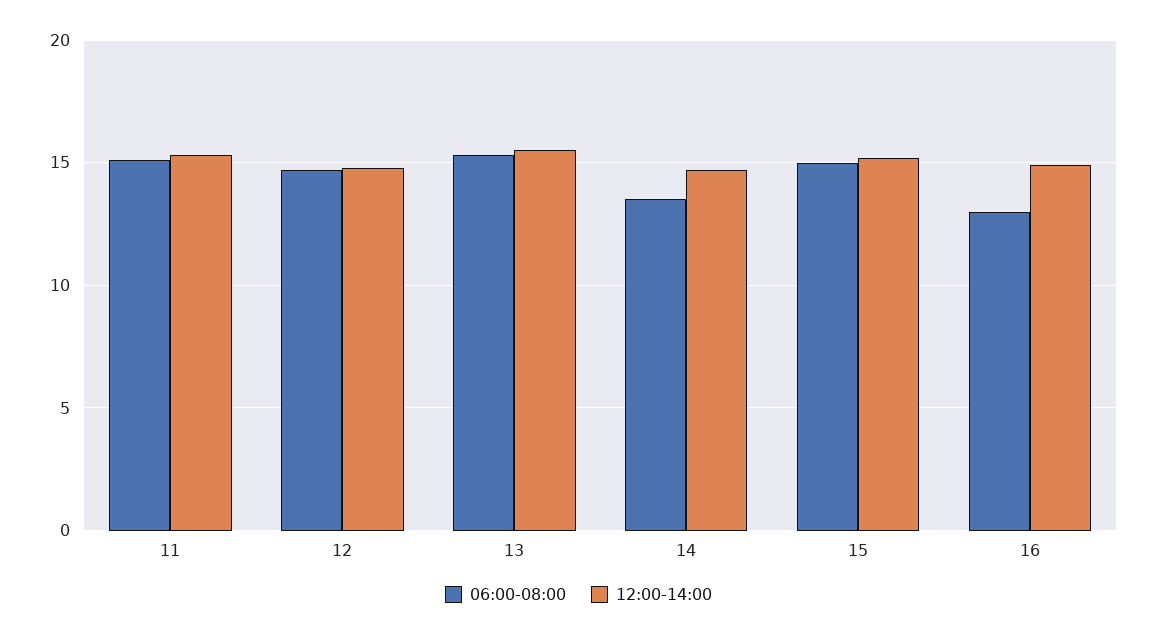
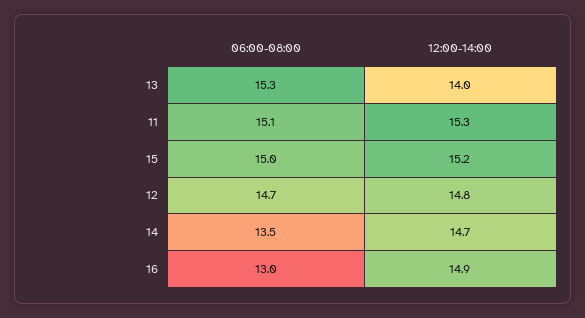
12:00-14:00, 13: 15.5 -> 14

